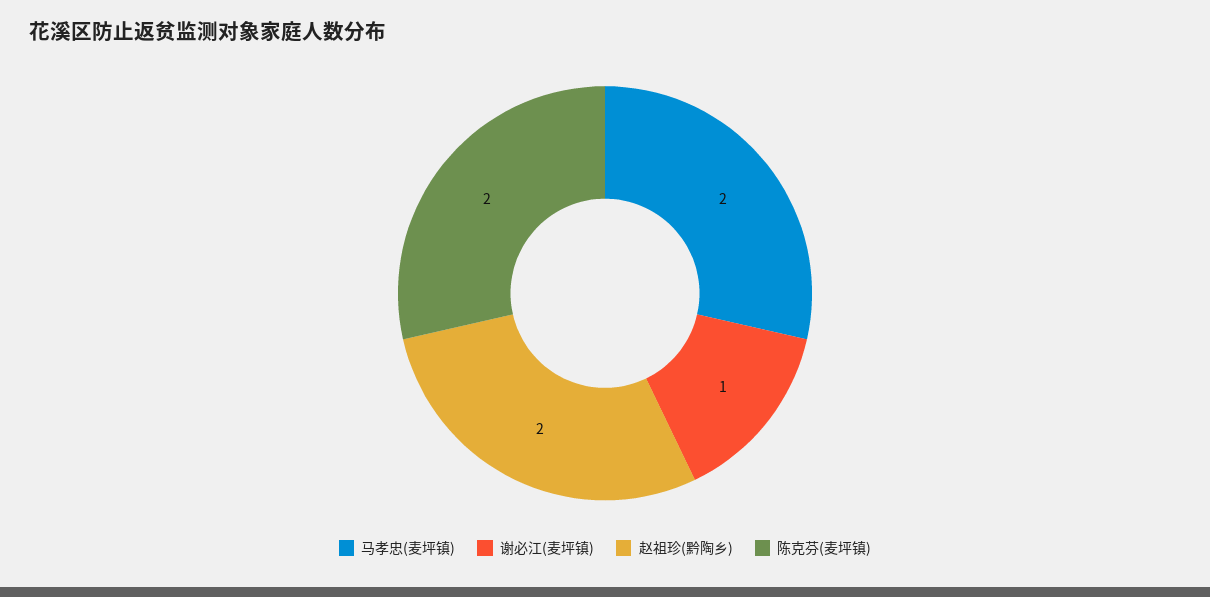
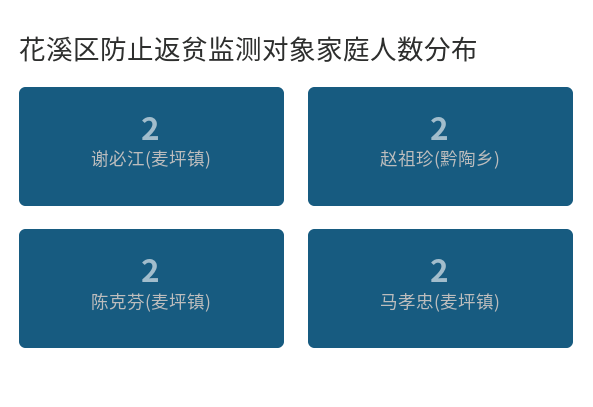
谢必江(麦坪镇): 1 -> 2

